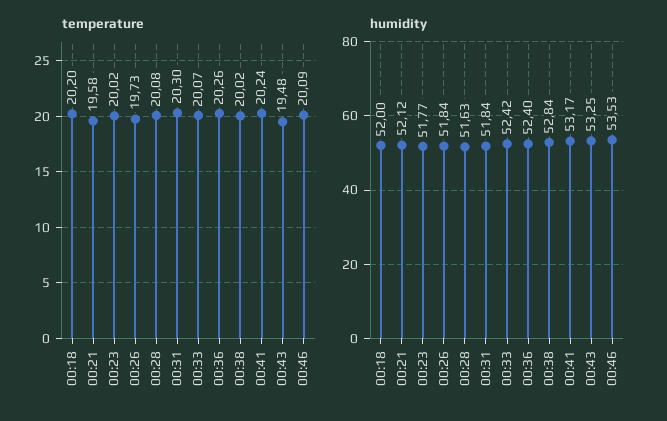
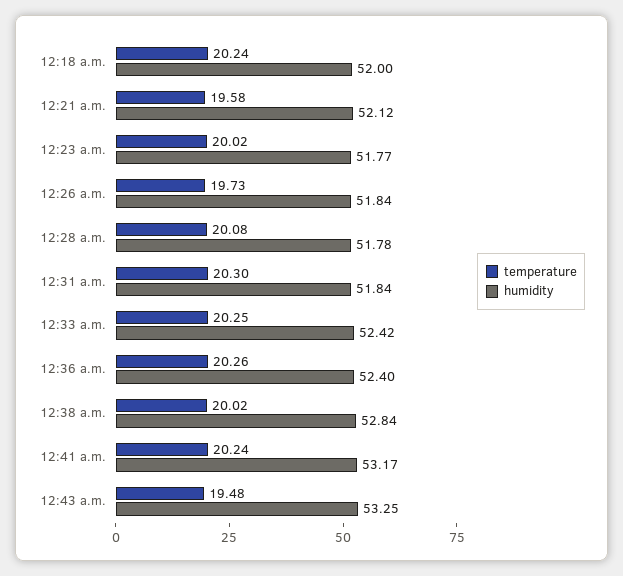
temperature, 00:18: 20.2 -> 20.24
temperature, 00:33: 20.07 -> 20.25
temperature, 00:46: 20.09 -> none
humidity, 00:28: 51.63 -> 51.78
humidity, 00:46: 53.53 -> none

